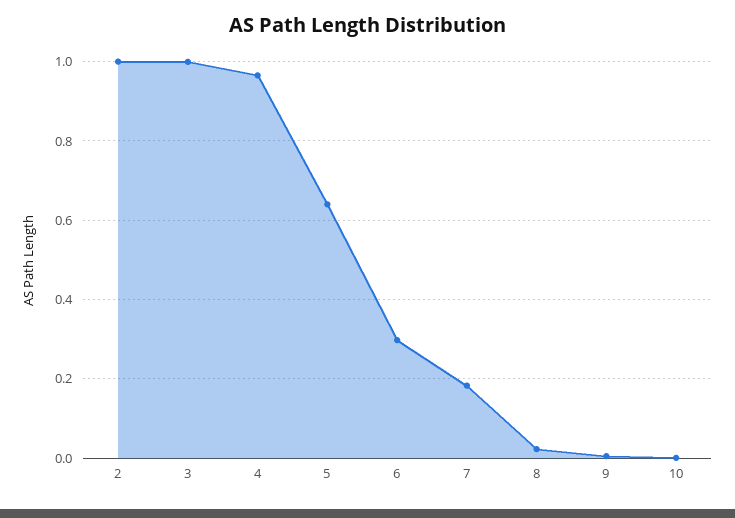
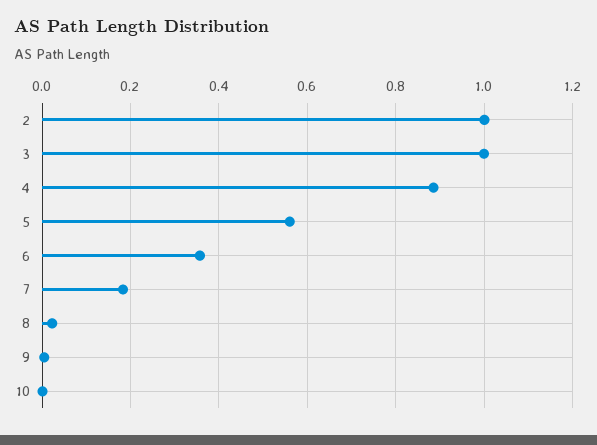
4: 0.96 -> 0.88
5: 0.64 -> 0.56
6: 0.3 -> 0.36

